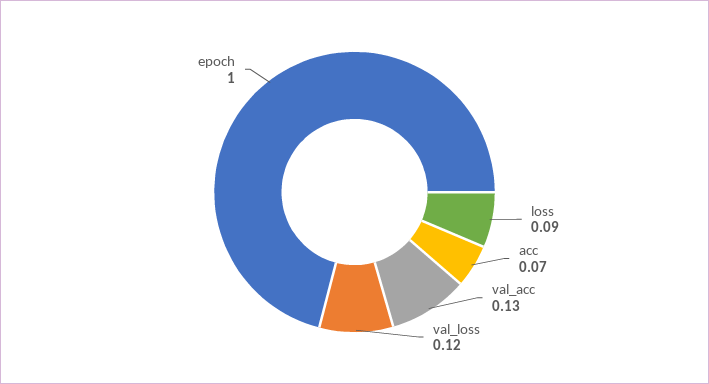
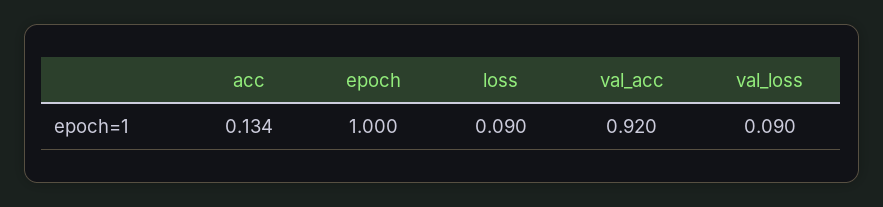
acc: 0.07 -> 0.134
val_acc: 0.13 -> 0.92
val_loss: 0.12 -> 0.09

